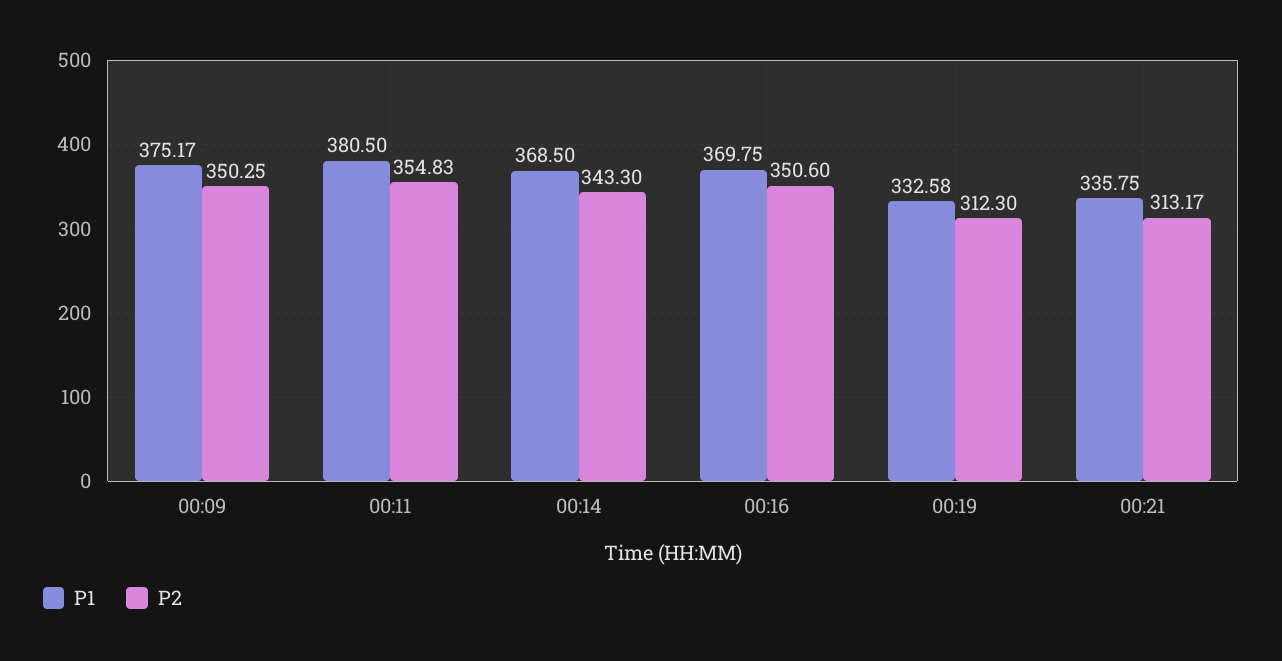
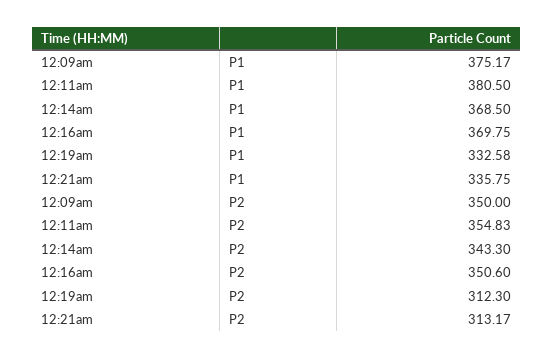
P2, 00:09: 350.25 -> 350

